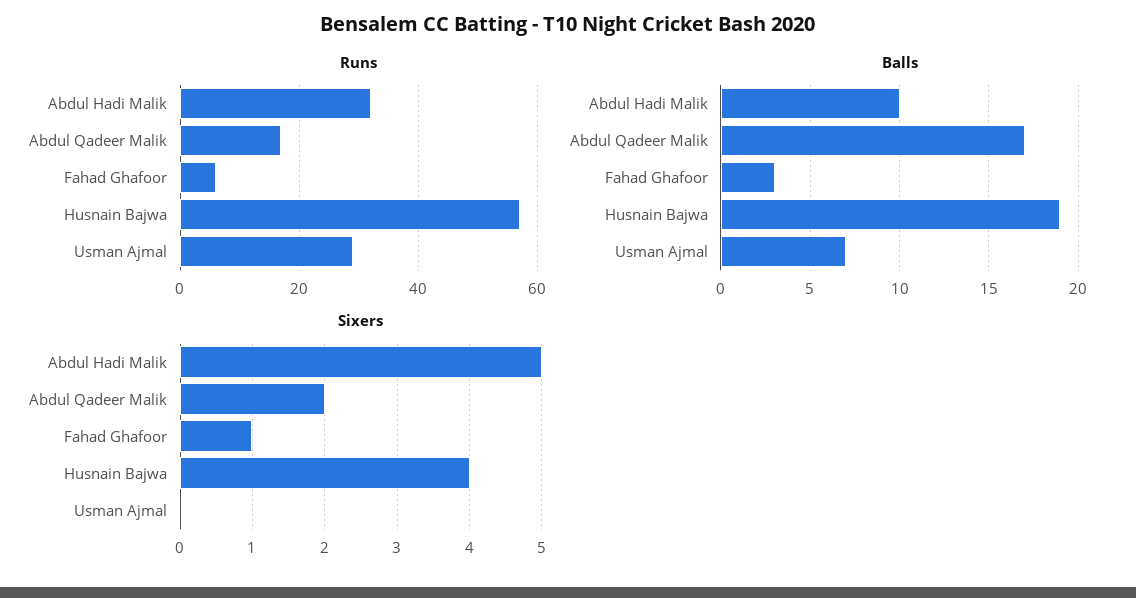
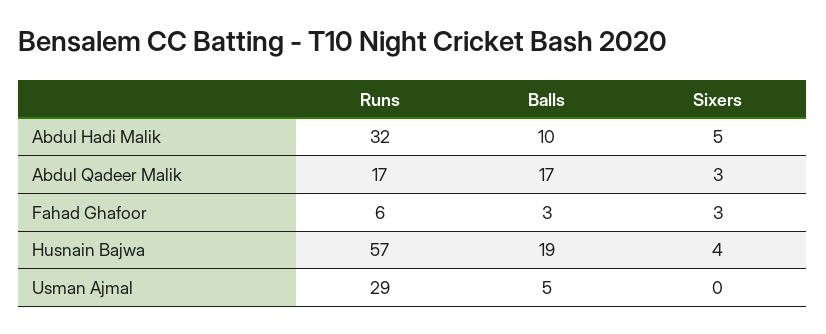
Balls, Usman Ajmal: 7 -> 5
Sixers, Abdul Qadeer Malik: 2 -> 3
Sixers, Fahad Ghafoor: 1 -> 3

